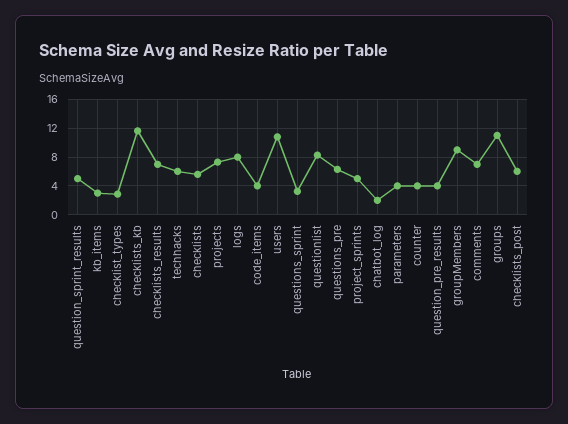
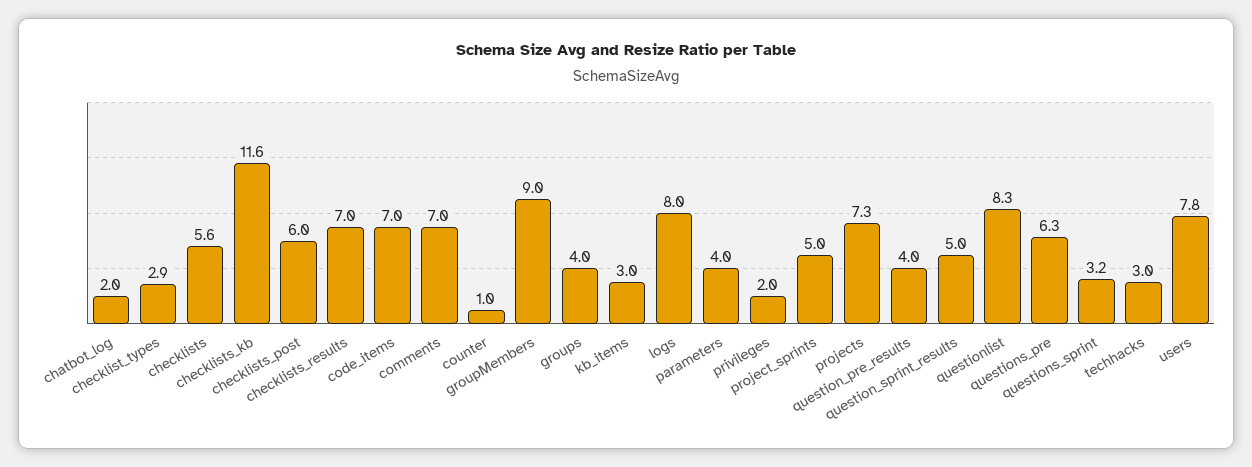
techhacks: 6 -> 3
code_items: 4 -> 7
users: 11 -> 7.8
counter: 4 -> 1
groups: 11 -> 4
privileges: none -> 2

